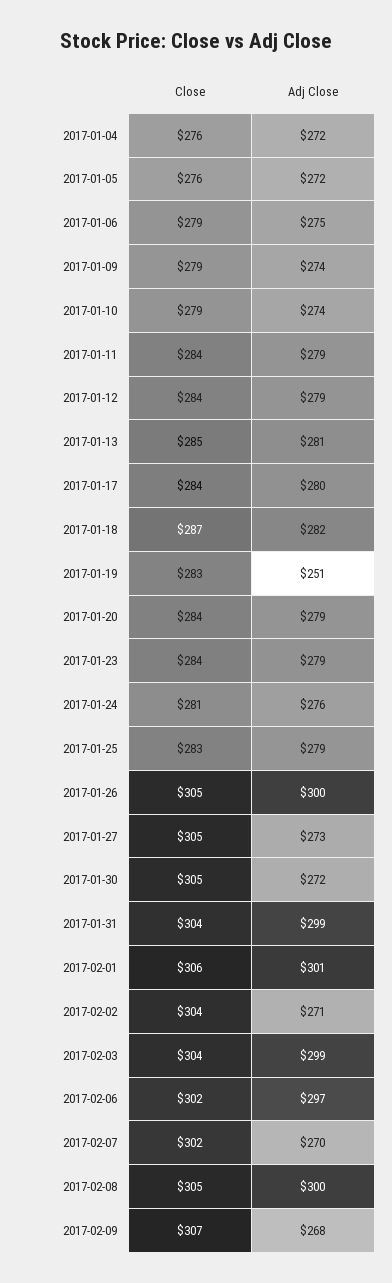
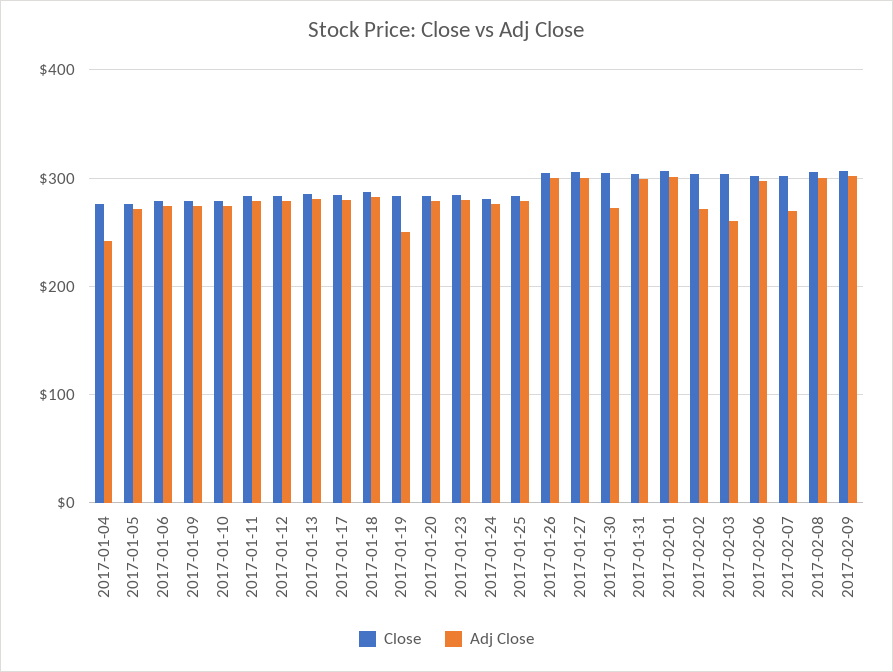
Adj Close, 2017-01-04: 272 -> 240
Adj Close, 2017-01-27: 273 -> 300
Adj Close, 2017-02-03: 299 -> 260
Adj Close, 2017-02-09: 268 -> 300

